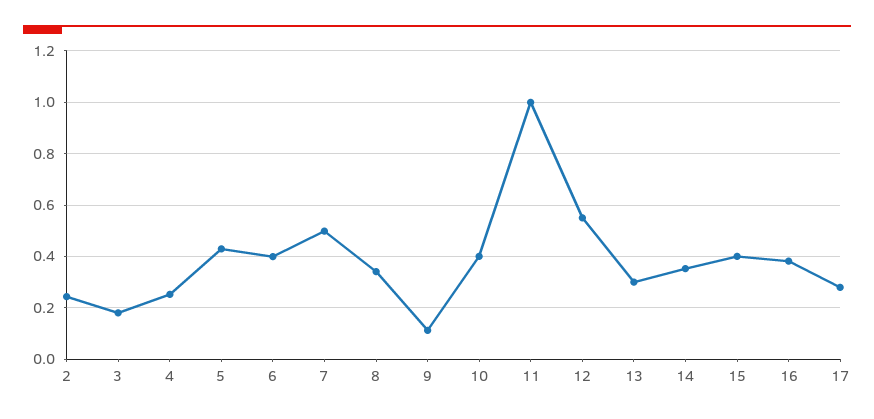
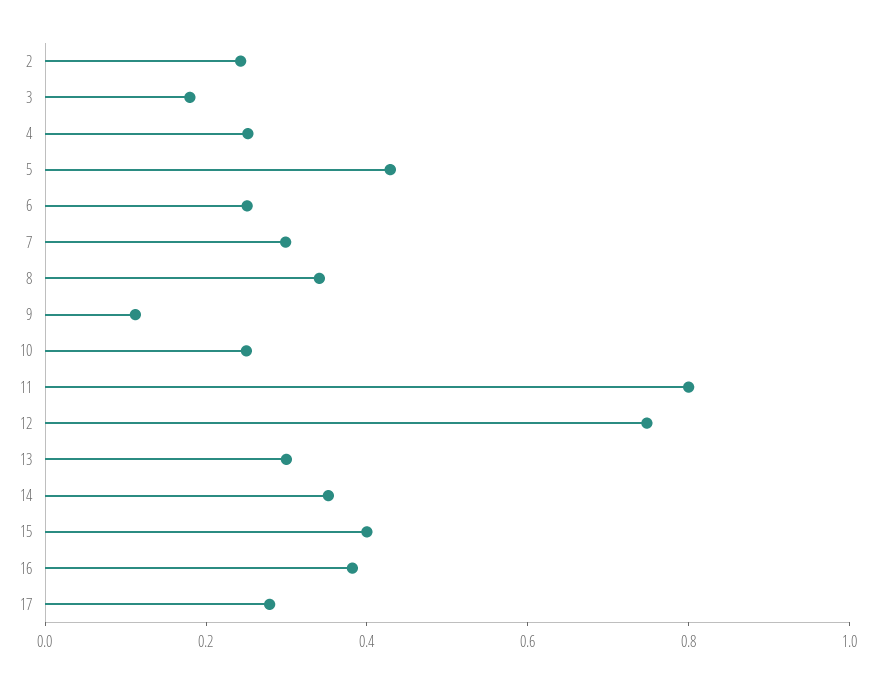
6: 0.4 -> 0.25
7: 0.5 -> 0.3
10: 0.4 -> 0.25
11: 1 -> 0.8
12: 0.55 -> 0.75

